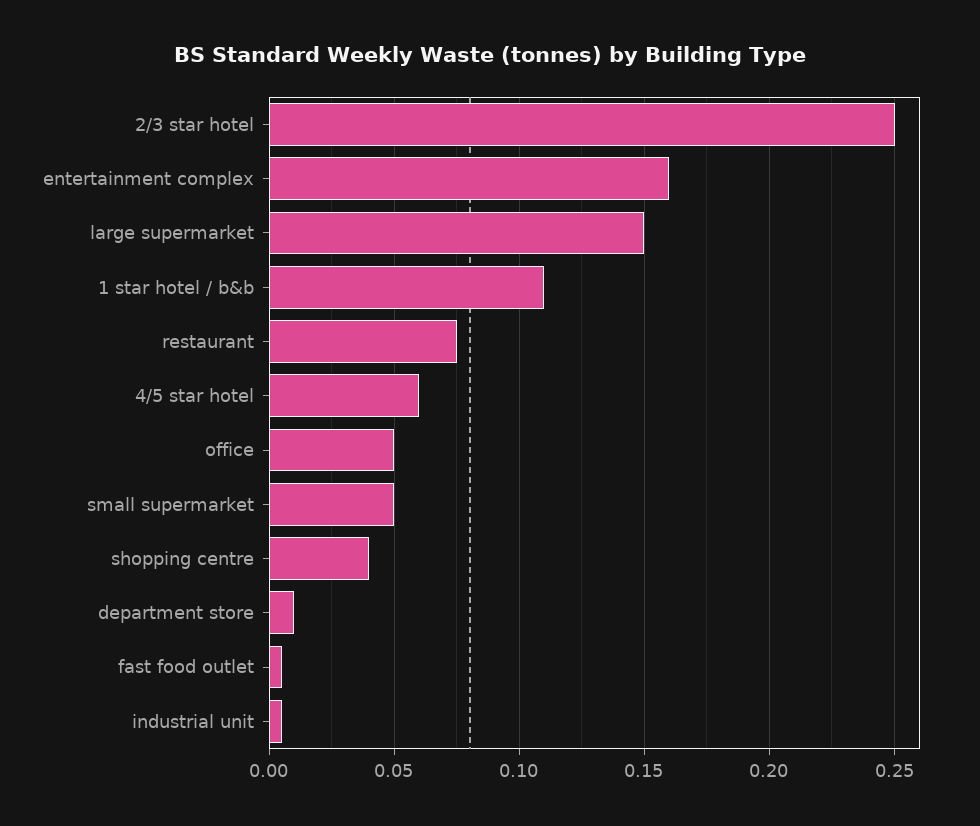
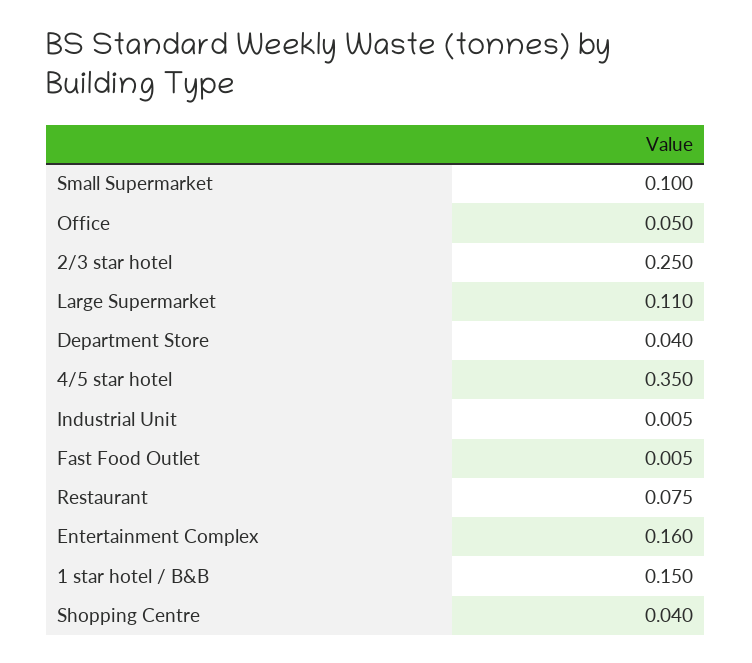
large supermarket: 0.15 -> 0.11
1 star hotel / b&b: 0.11 -> 0.15
4/5 star hotel: 0.06 -> 0.35
small supermarket: 0.05 -> 0.1
department store: 0.01 -> 0.04

